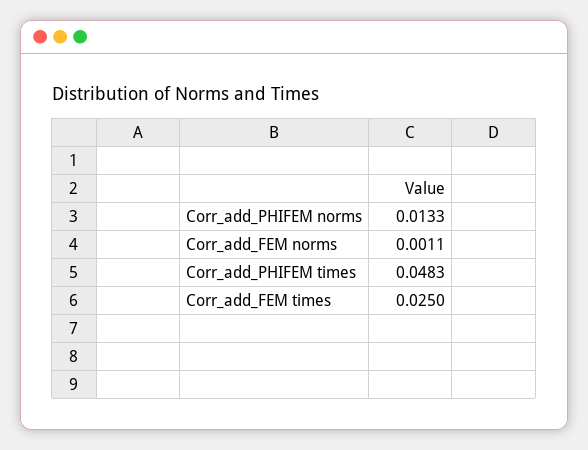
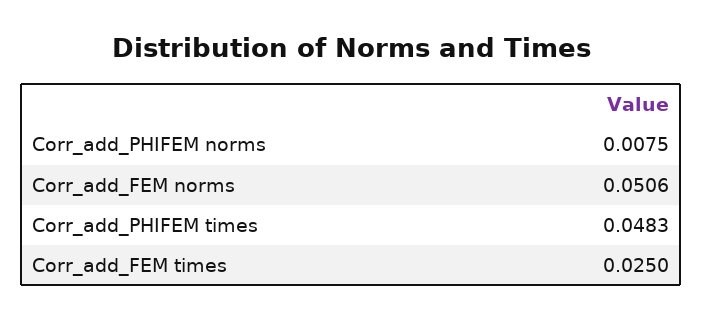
Corr_add_PHIFEM norms: 0.0133 -> 0.0075
Corr_add_FEM norms: 0.0011 -> 0.0506

